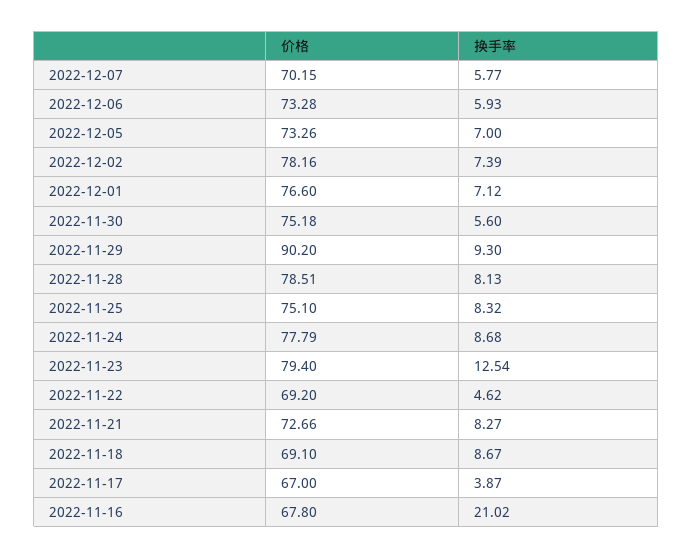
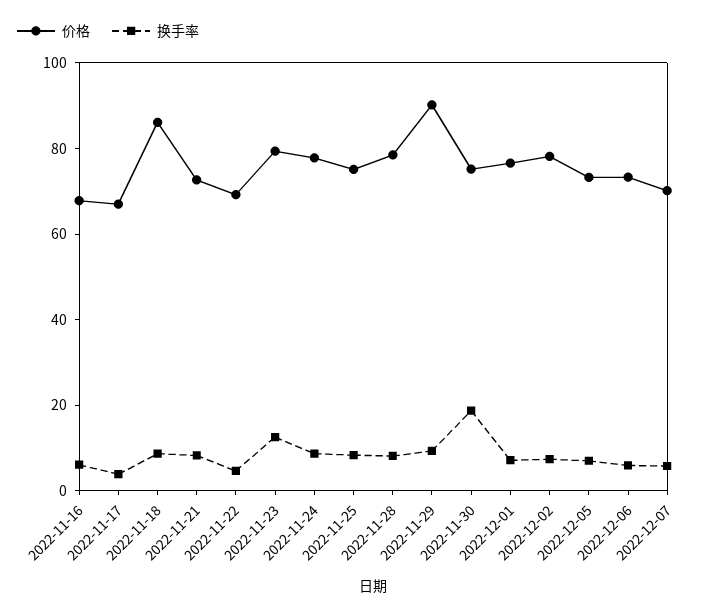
换手率, 2022-11-30: 5.6 -> 20
价格, 2022-11-18: 69.1 -> 85
换手率, 2022-11-16: 21.02 -> 5

